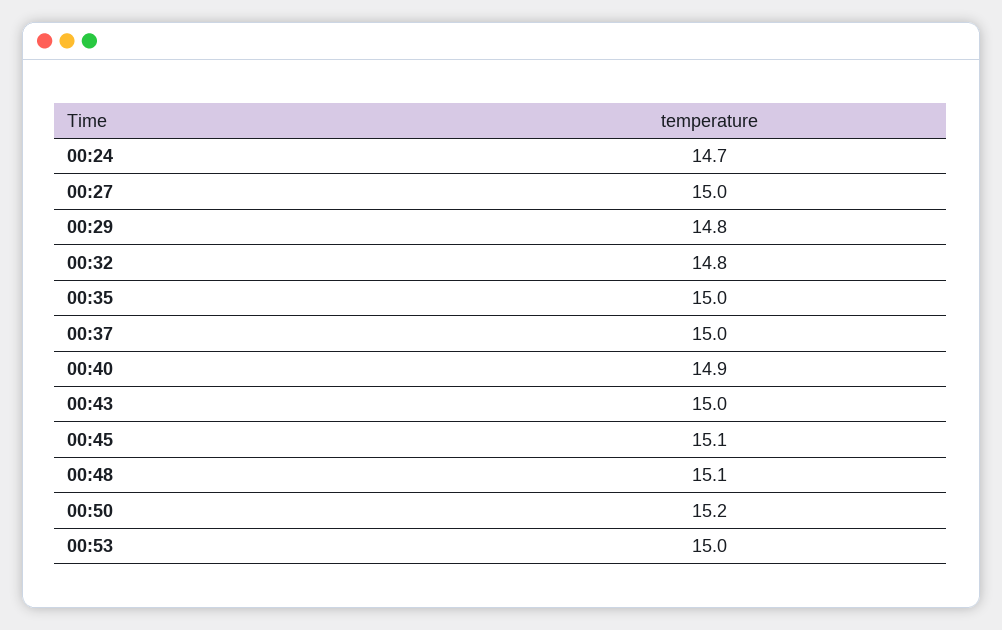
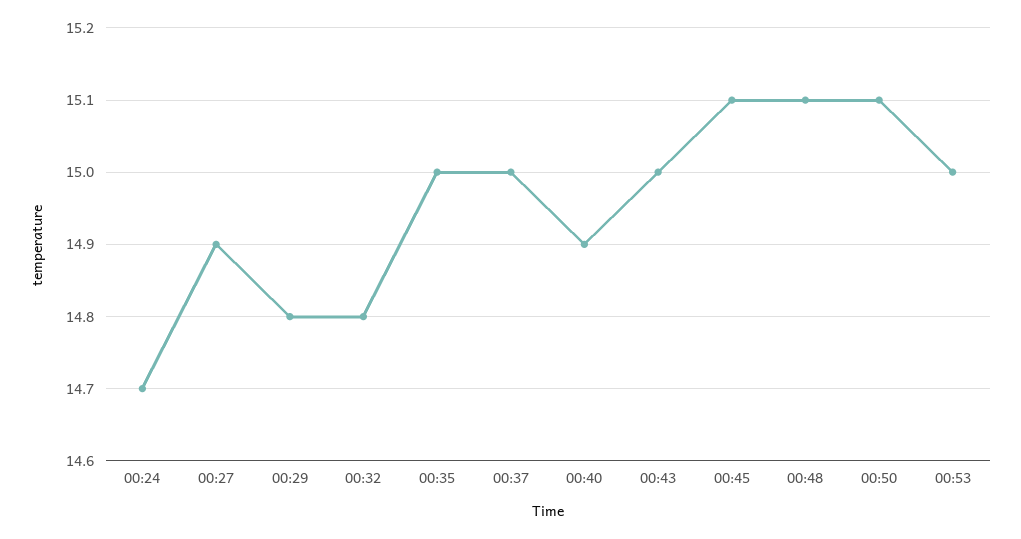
00:27: 15 -> 14.9
00:50: 15.2 -> 15.1

